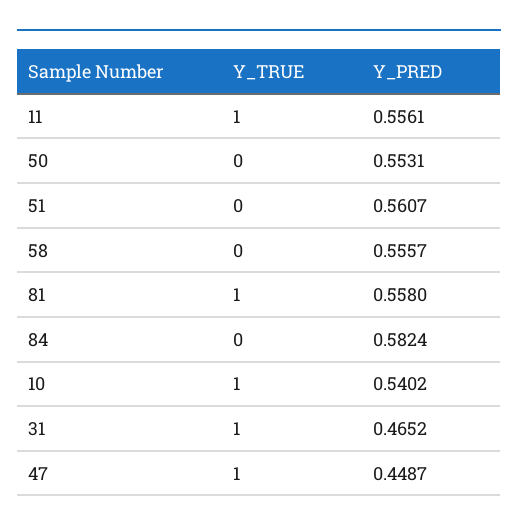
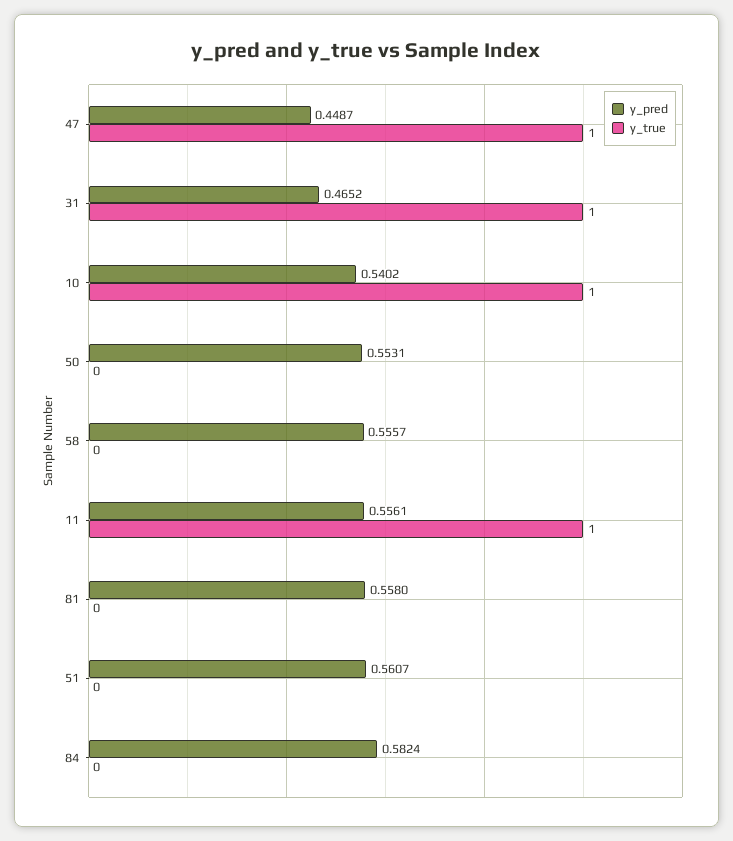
Y_TRUE, 81: 1 -> 0

